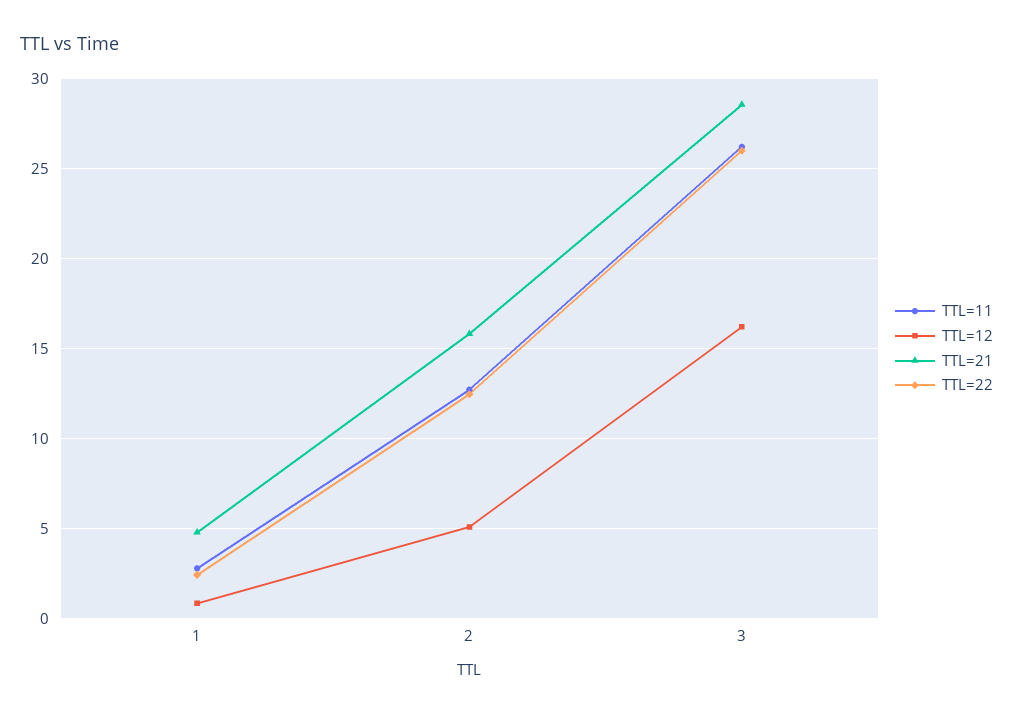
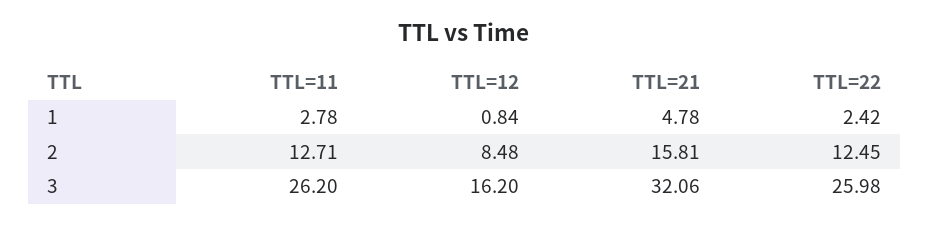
TTL=12, 2: 5 -> 8.48
TTL=21, 3: 28.5 -> 32.06

